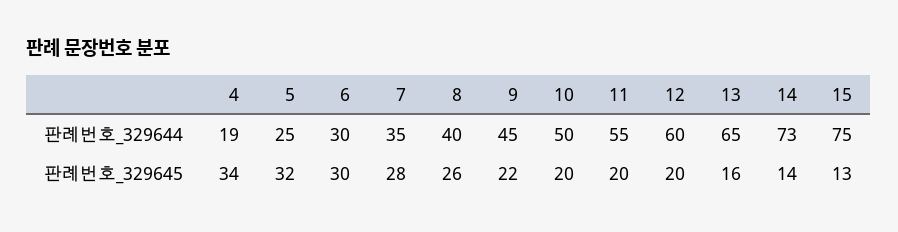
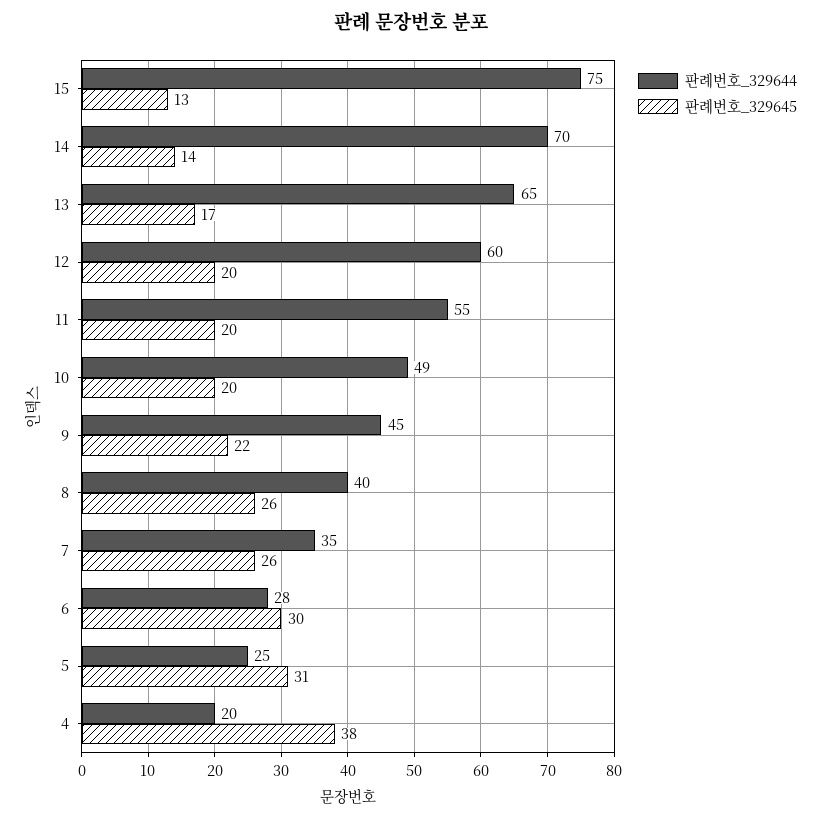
판례번호_329644, 4: 19 -> 20
판례번호_329644, 6: 30 -> 28
판례번호_329644, 10: 50 -> 49
판례번호_329644, 14: 73 -> 70
판례번호_329645, 4: 34 -> 38
판례번호_329645, 5: 32 -> 31
판례번호_329645, 7: 28 -> 26
판례번호_329645, 13: 16 -> 17

